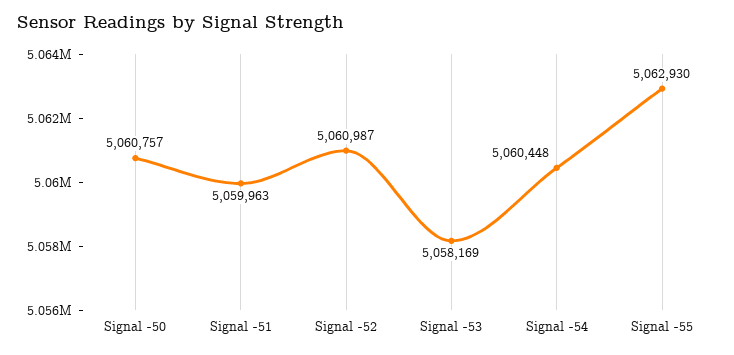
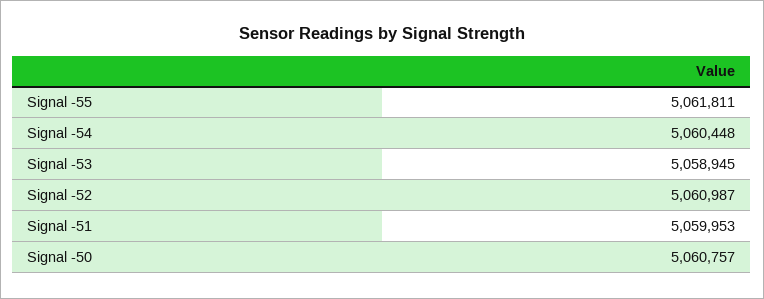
Signal -51: 5059963 -> 5059953
Signal -53: 5058169 -> 5058945
Signal -55: 5062930 -> 5061811

